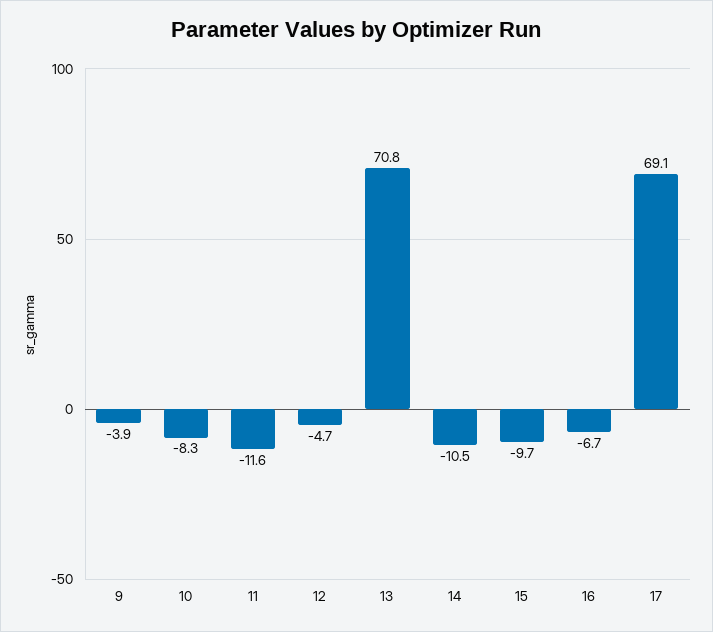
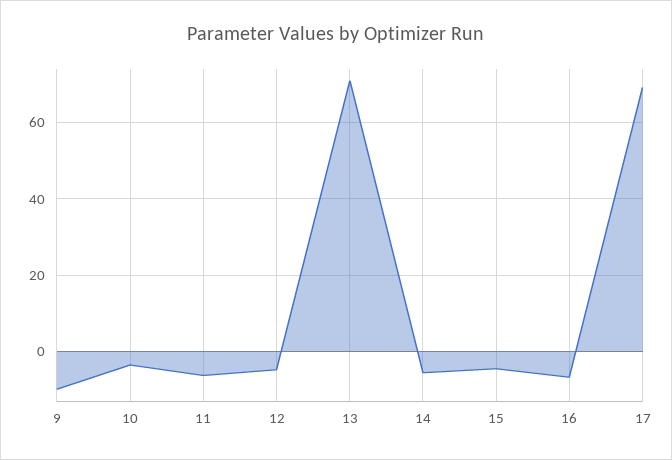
9: -3.9 -> -10
10: -8.3 -> -4
11: -11.6 -> -6
14: -10.5 -> -6
15: -9.7 -> -4

